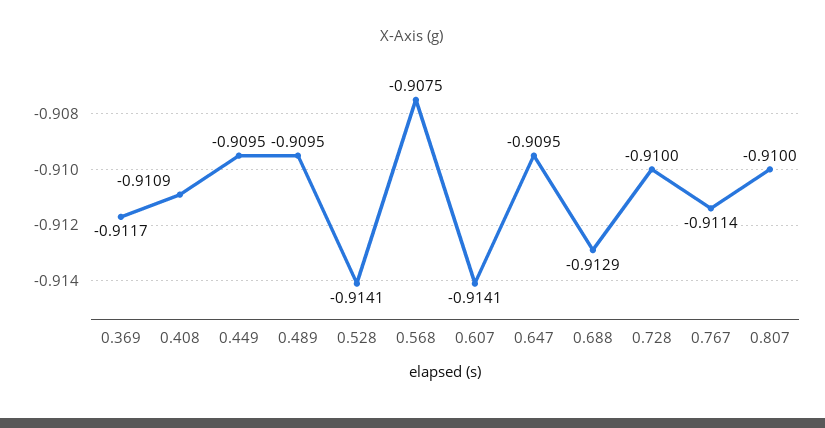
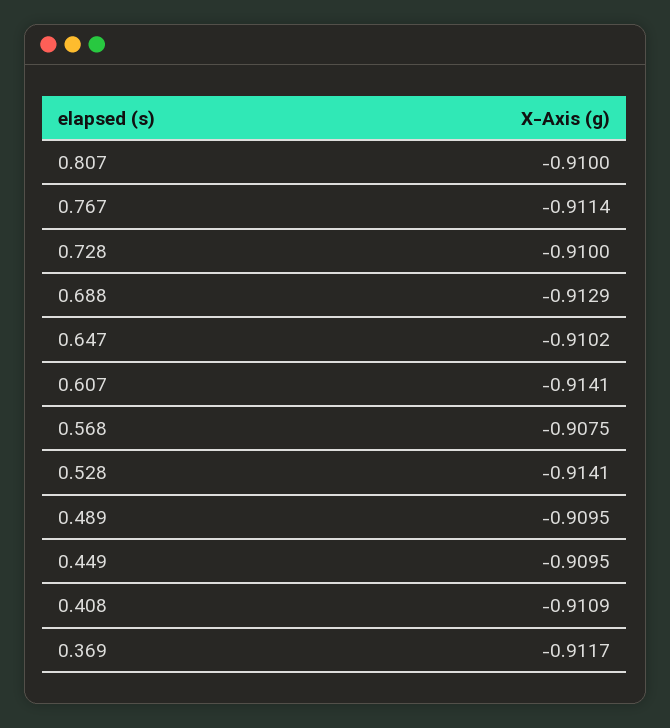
0.647: -0.9095 -> -0.9102

